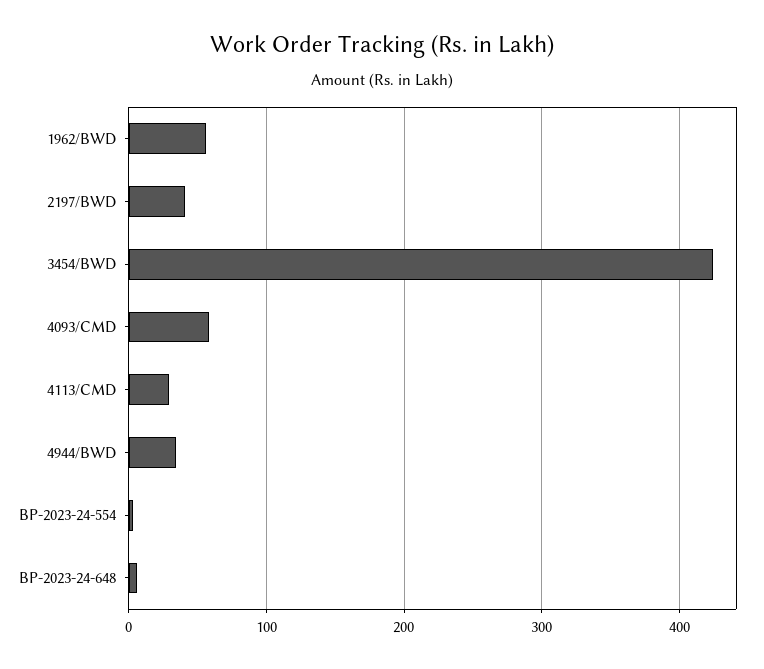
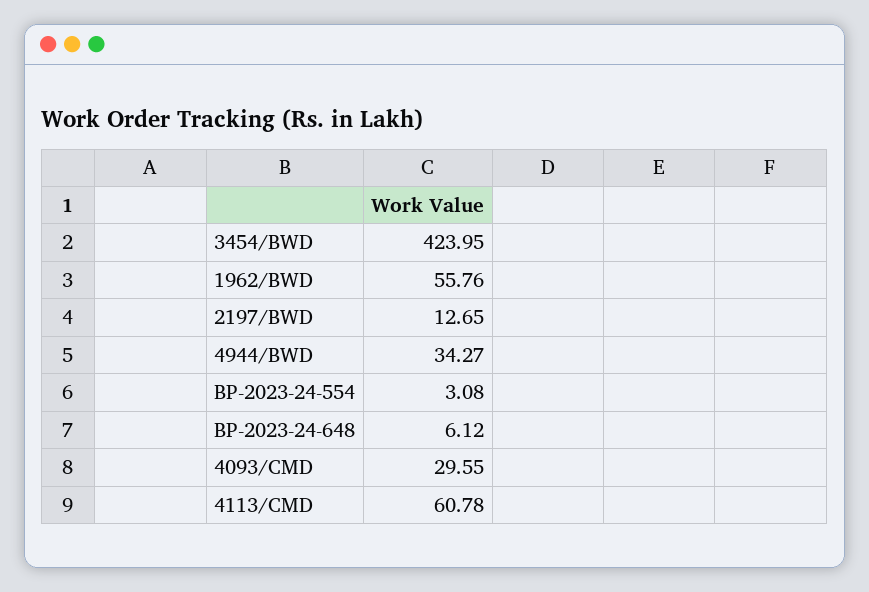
2197/BWD: 40 -> 12.65
4093/CMD: 60 -> 29.55
4113/CMD: 30 -> 60.78

